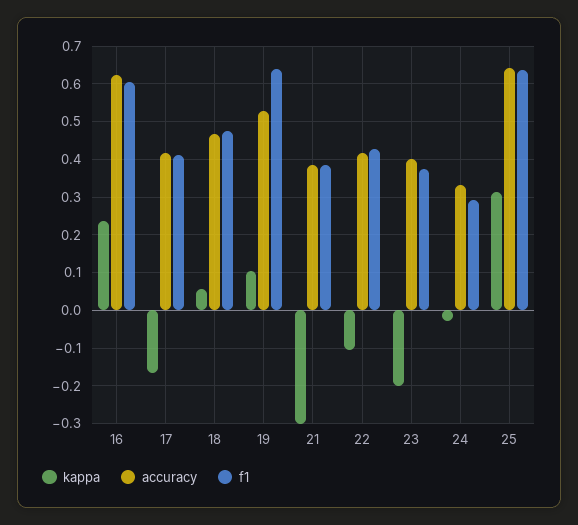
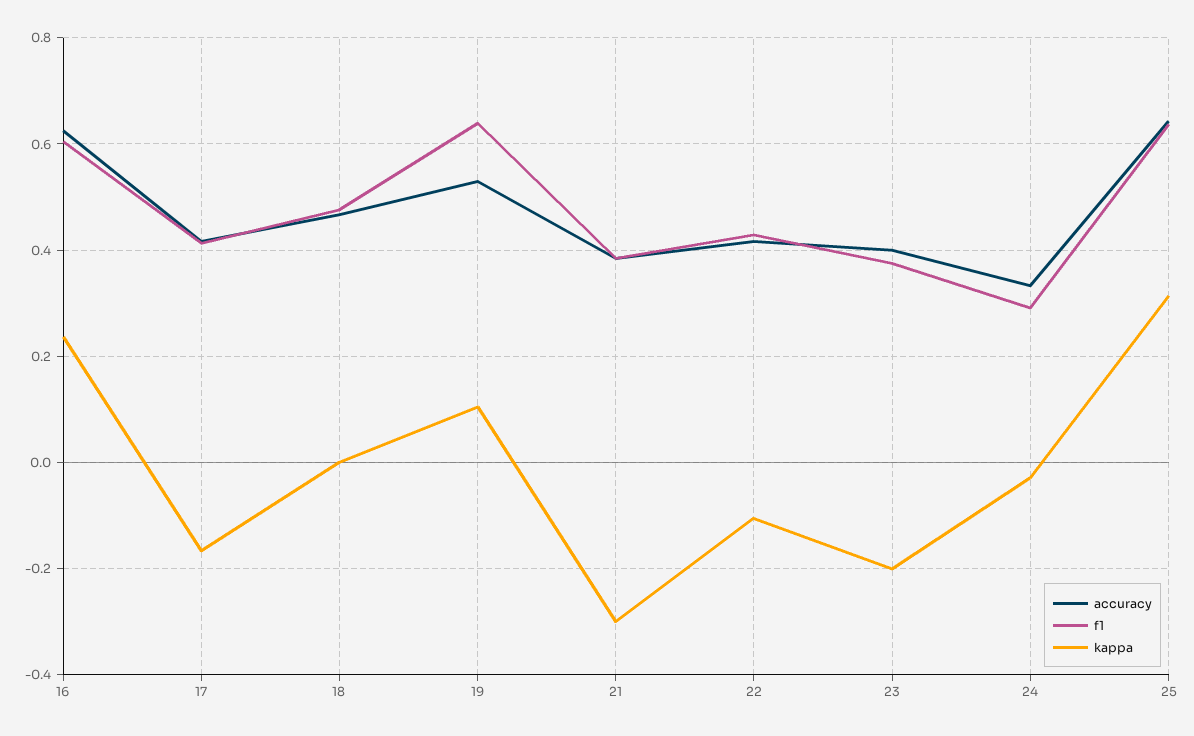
kappa, 18: 0.06 -> 0

